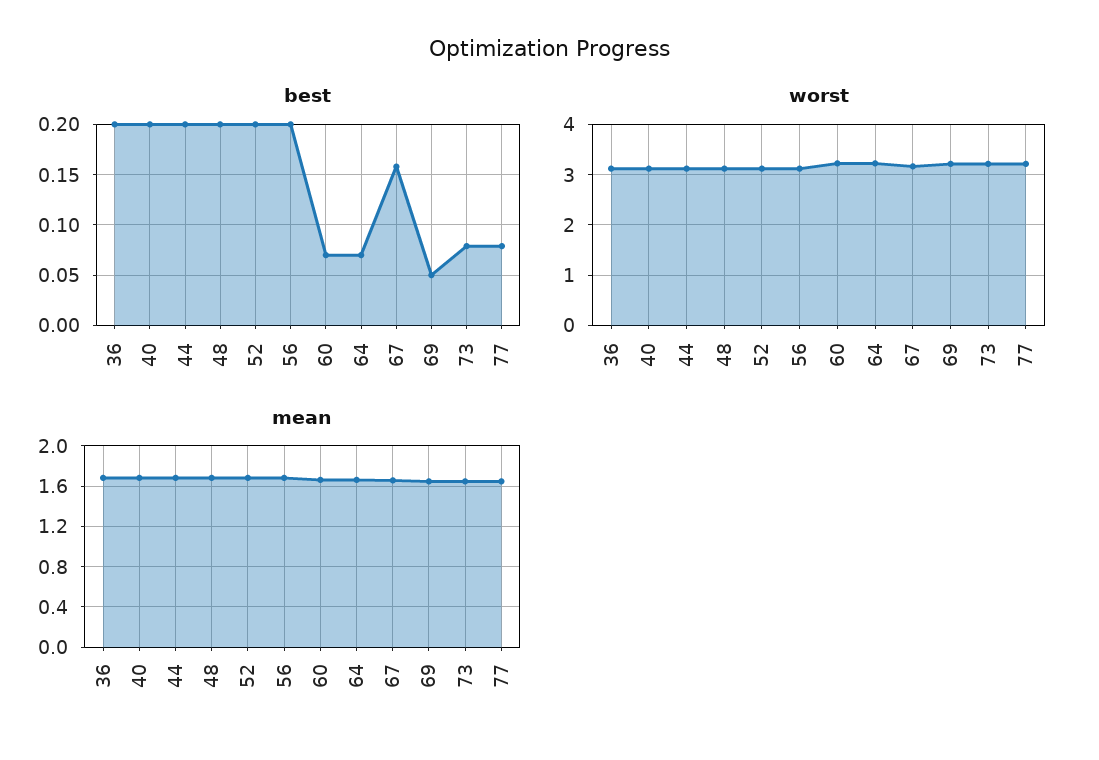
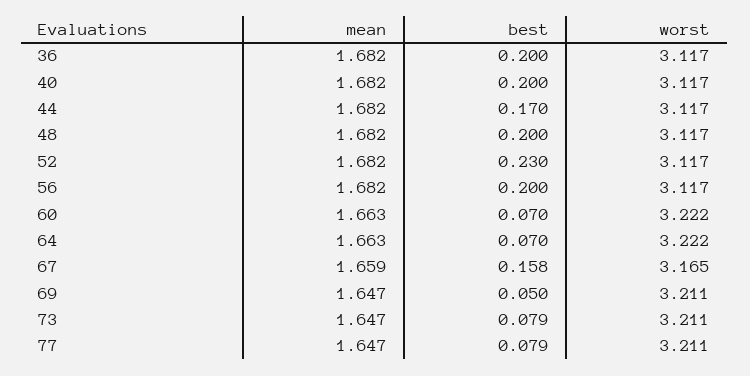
best, 44: 0.2 -> 0.17
best, 52: 0.2 -> 0.23

